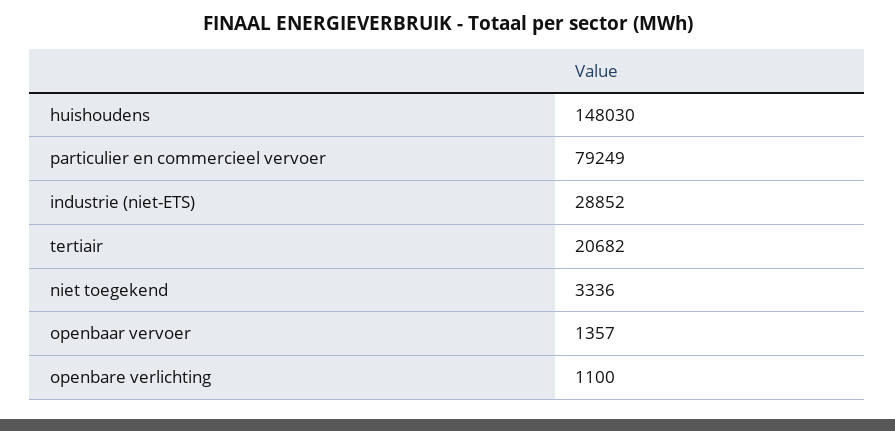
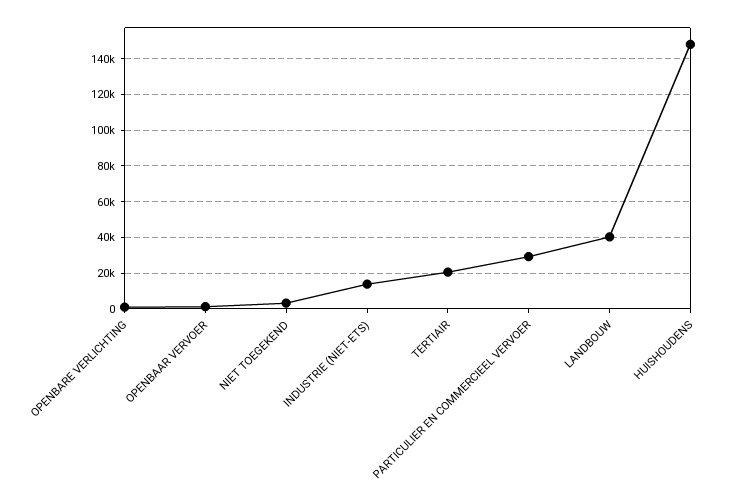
particulier en commercieel vervoer: 79249 -> 30000
industrie (niet-ETS): 28852 -> 15000
LANDBOUW: none -> 40000

